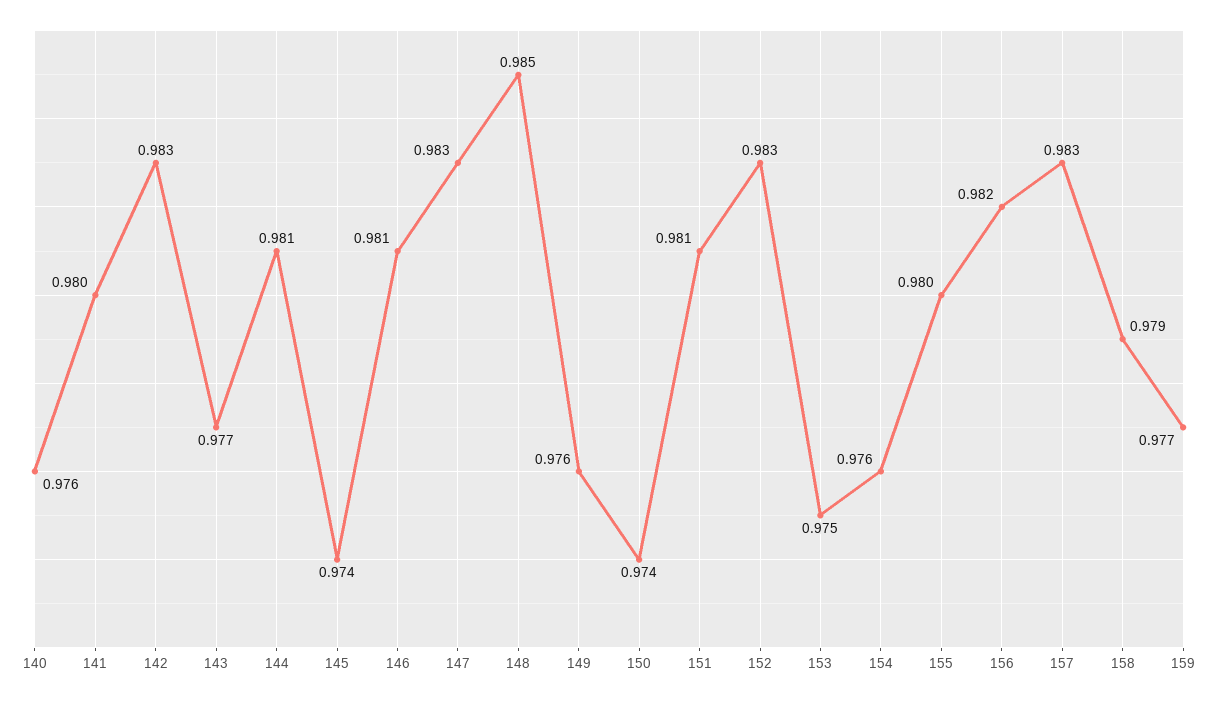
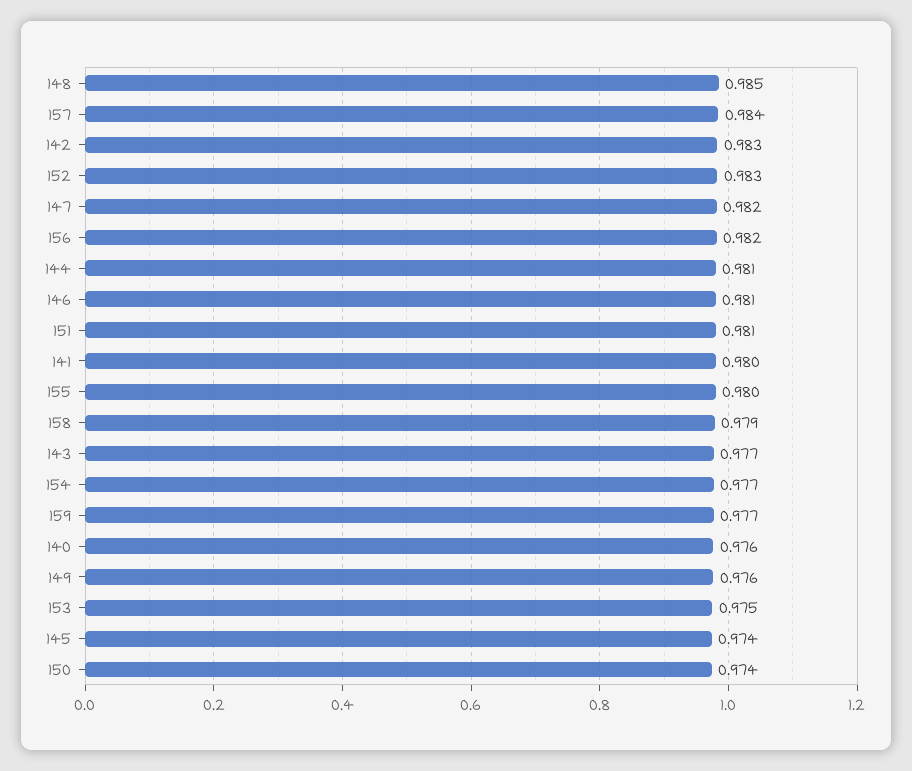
147: 0.983 -> 0.982
154: 0.976 -> 0.977
157: 0.983 -> 0.984

